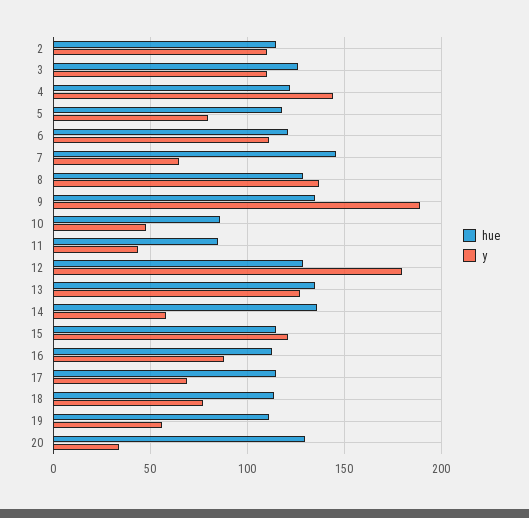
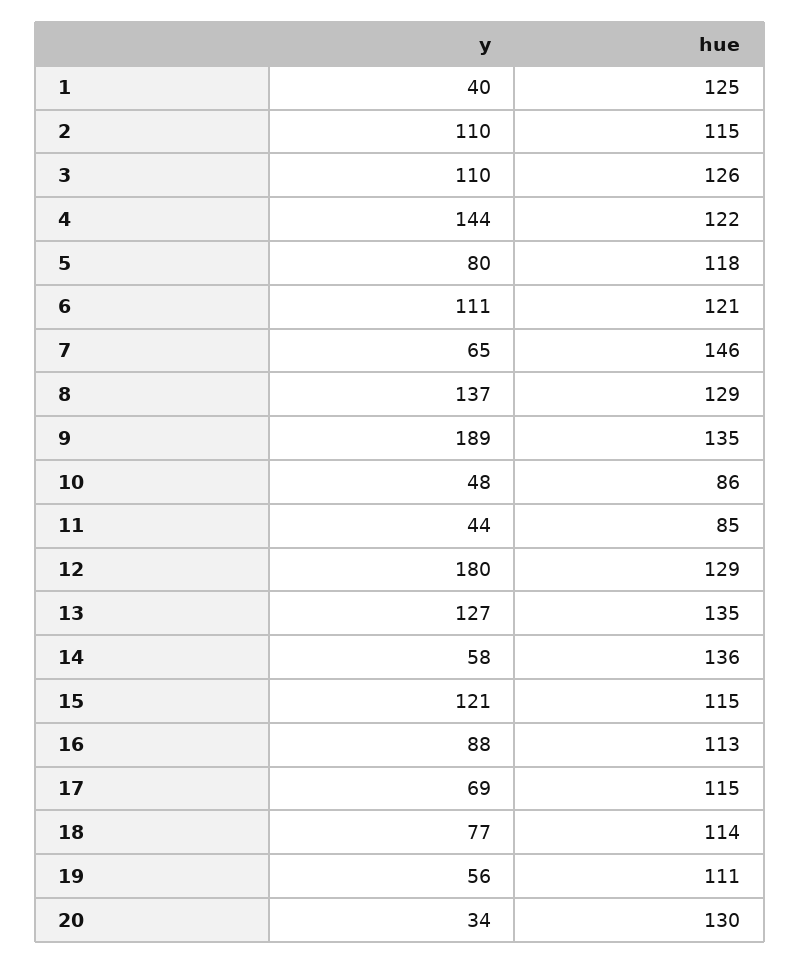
y, 1: none -> 40
hue, 1: none -> 125

